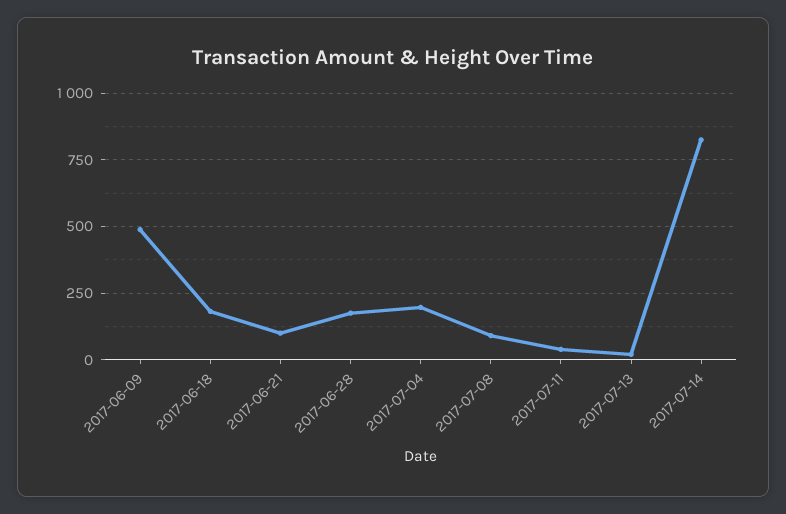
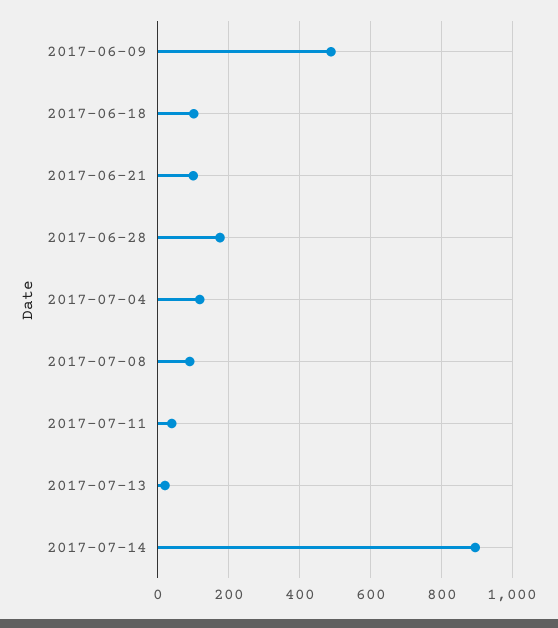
2017-06-18: 175 -> 100
2017-07-04: 200 -> 120
2017-07-14: 825 -> 900

